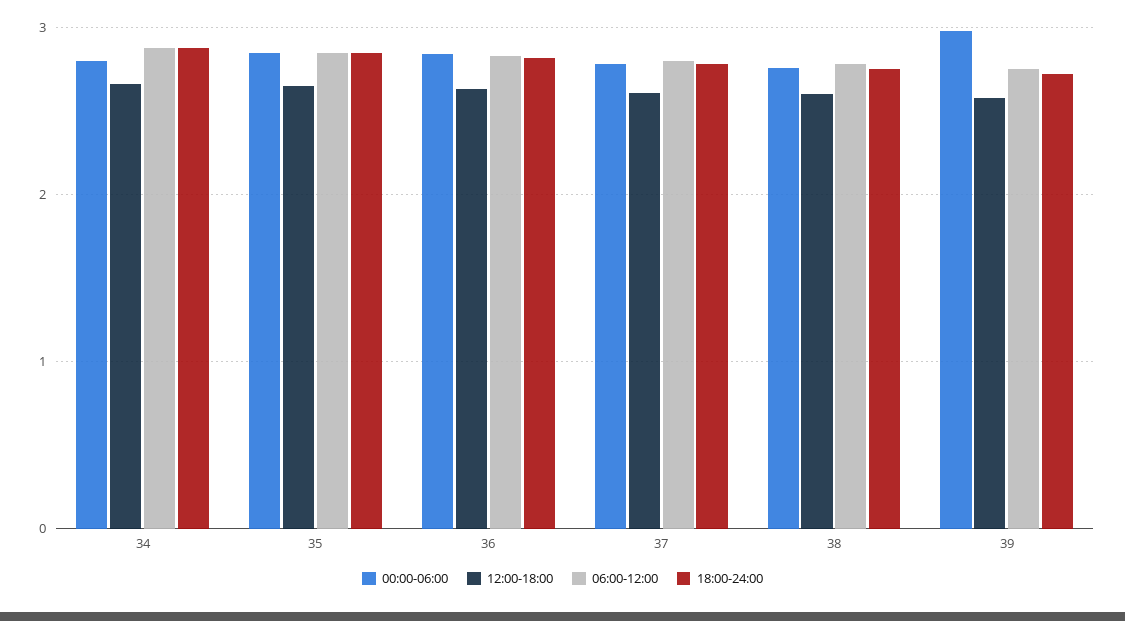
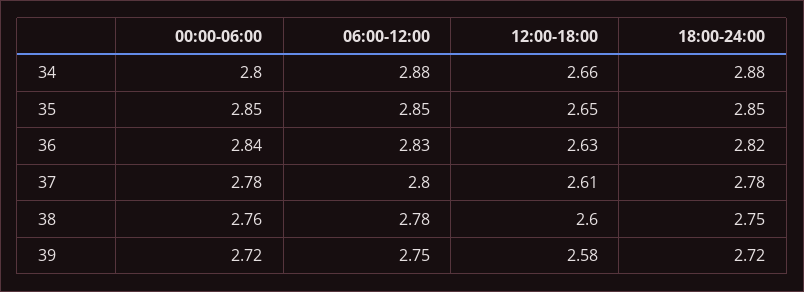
00:00-06:00, 39: 3 -> 2.72

